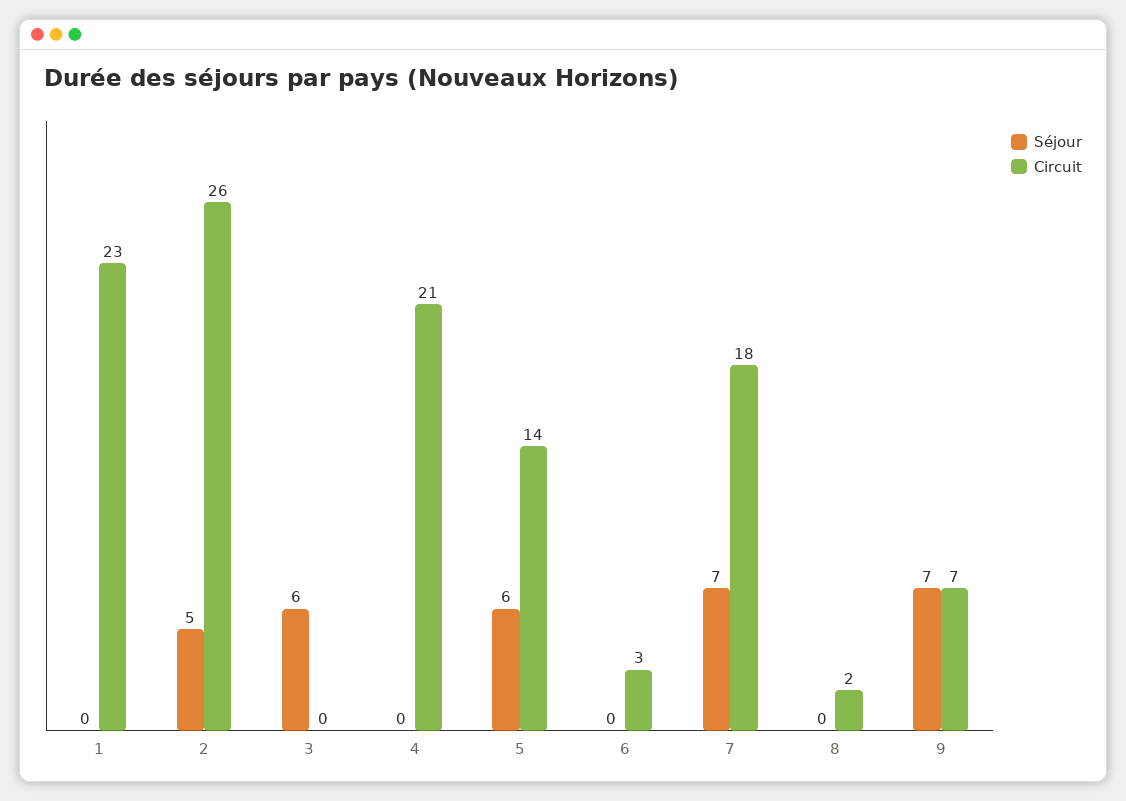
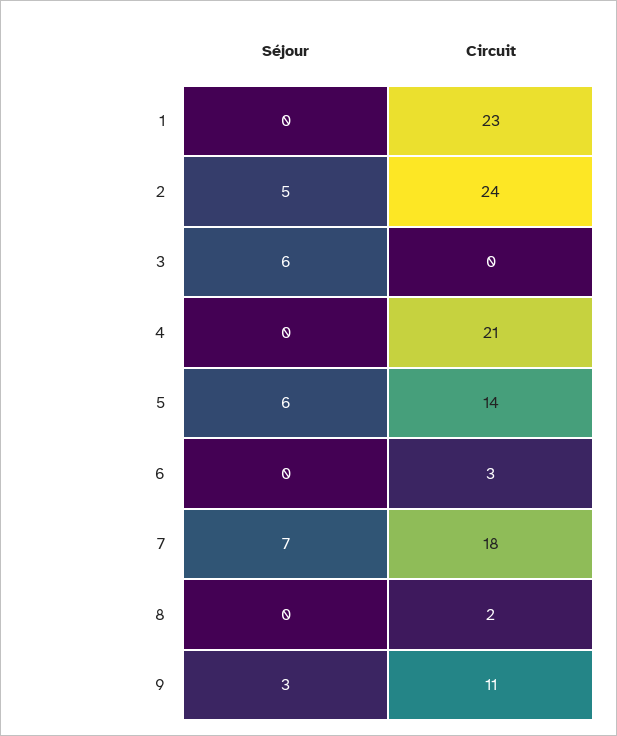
Circuit, 2: 26 -> 24
Séjour, 9: 7 -> 3
Circuit, 9: 7 -> 11

